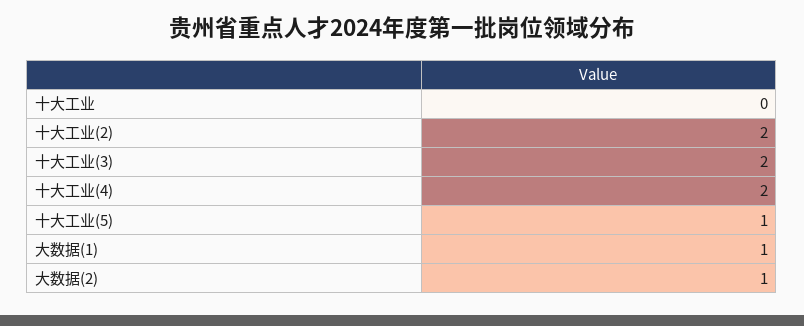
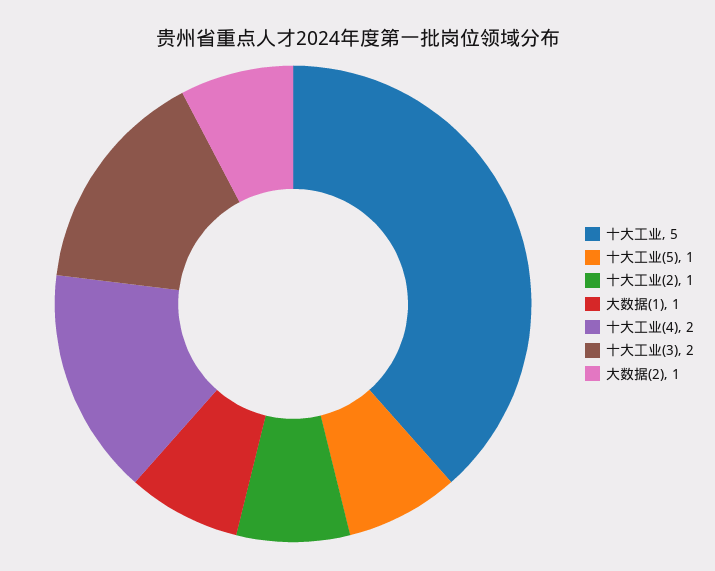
十大工业: 0 -> 5
十大工业(2): 2 -> 1

